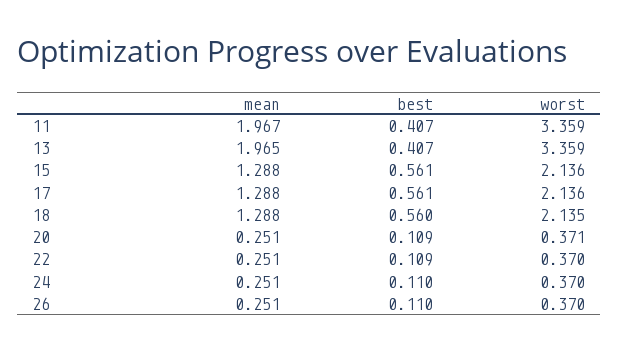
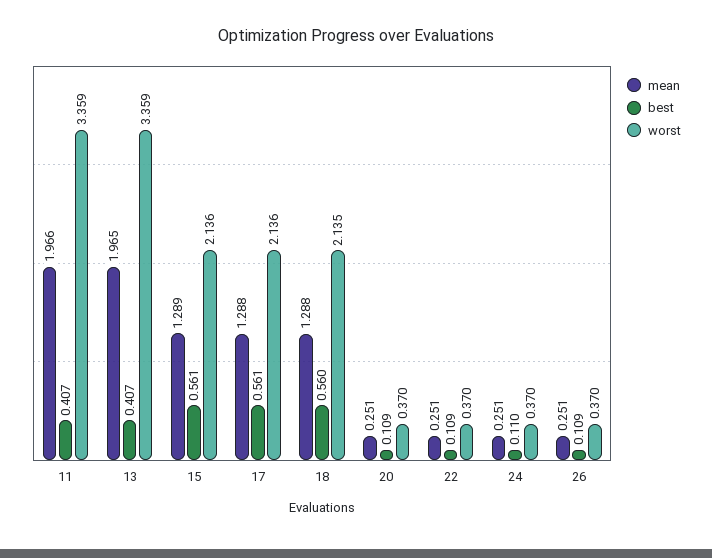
mean, 11: 1.967 -> 1.966
mean, 15: 1.288 -> 1.289
worst, 20: 0.371 -> 0.37
best, 26: 0.11 -> 0.109

